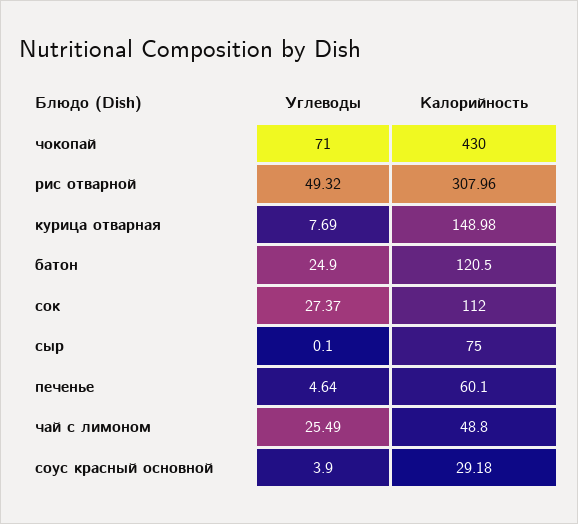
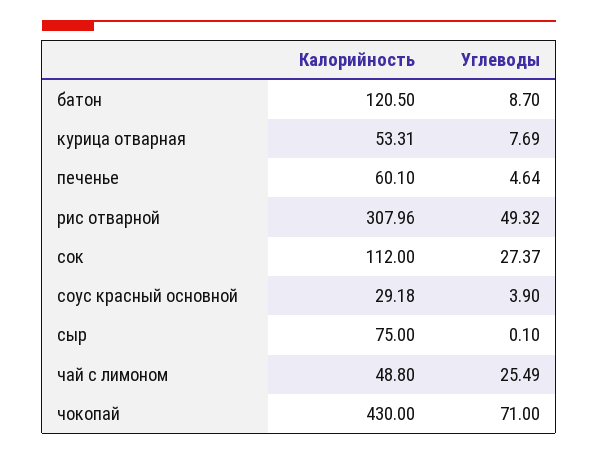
Калорийность, курица отварная: 148.98 -> 53.31
Углеводы, батон: 24.9 -> 8.7

